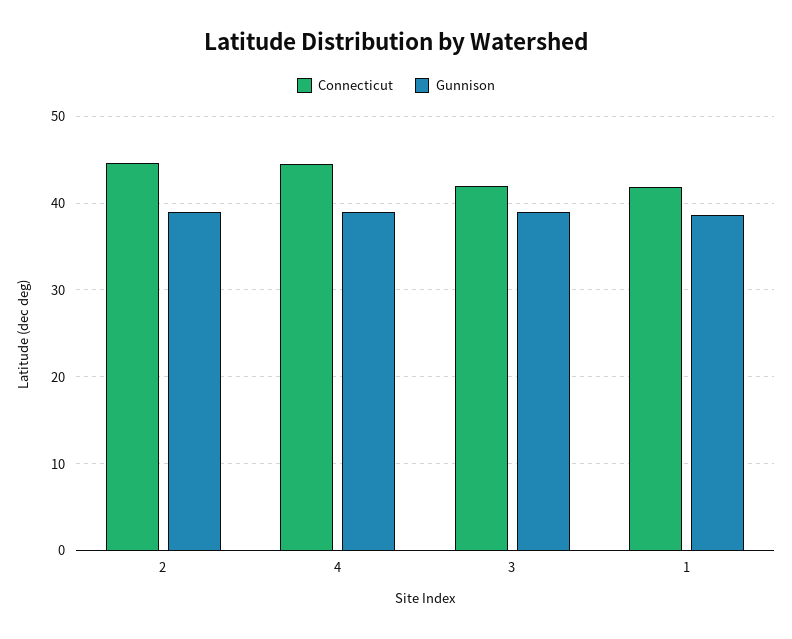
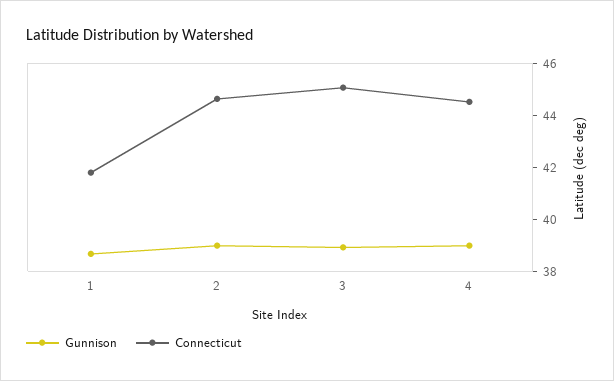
Connecticut, 3: 42 -> 45

